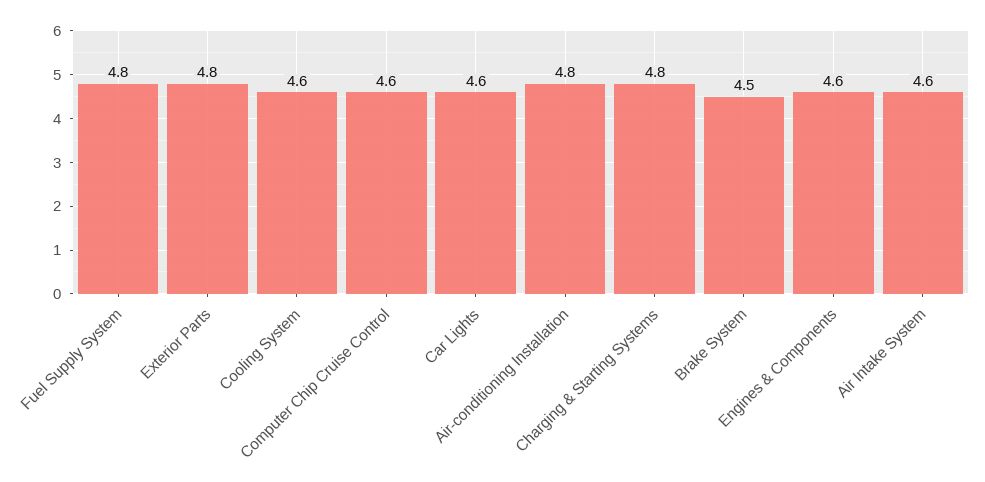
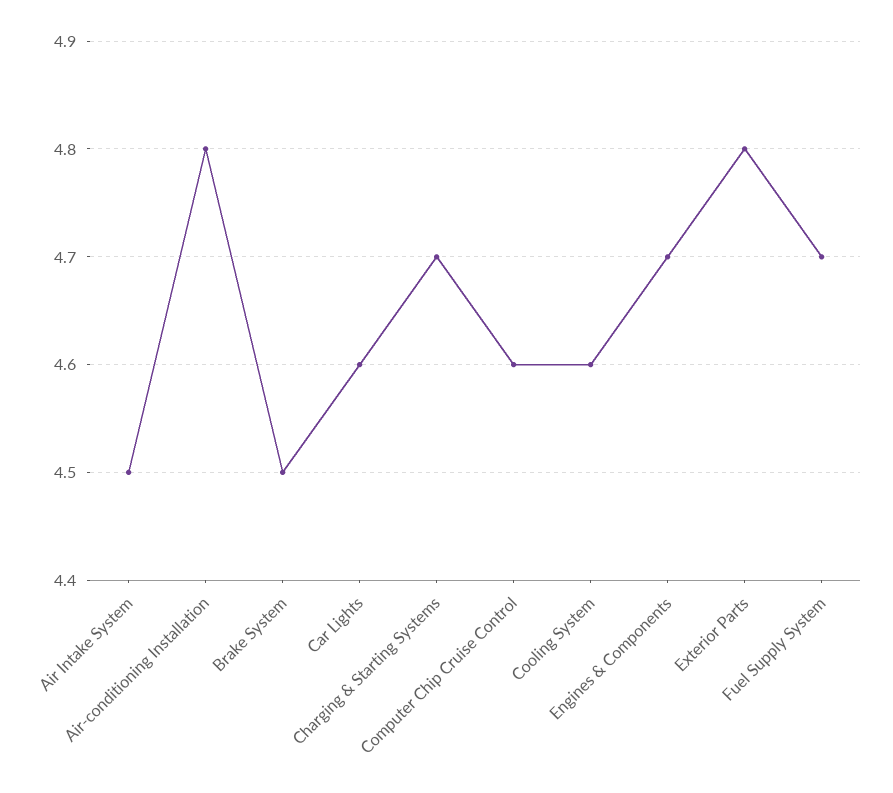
Fuel Supply System: 4.8 -> 4.7
Charging & Starting Systems: 4.8 -> 4.7
Engines & Components: 4.6 -> 4.7
Air Intake System: 4.6 -> 4.5

